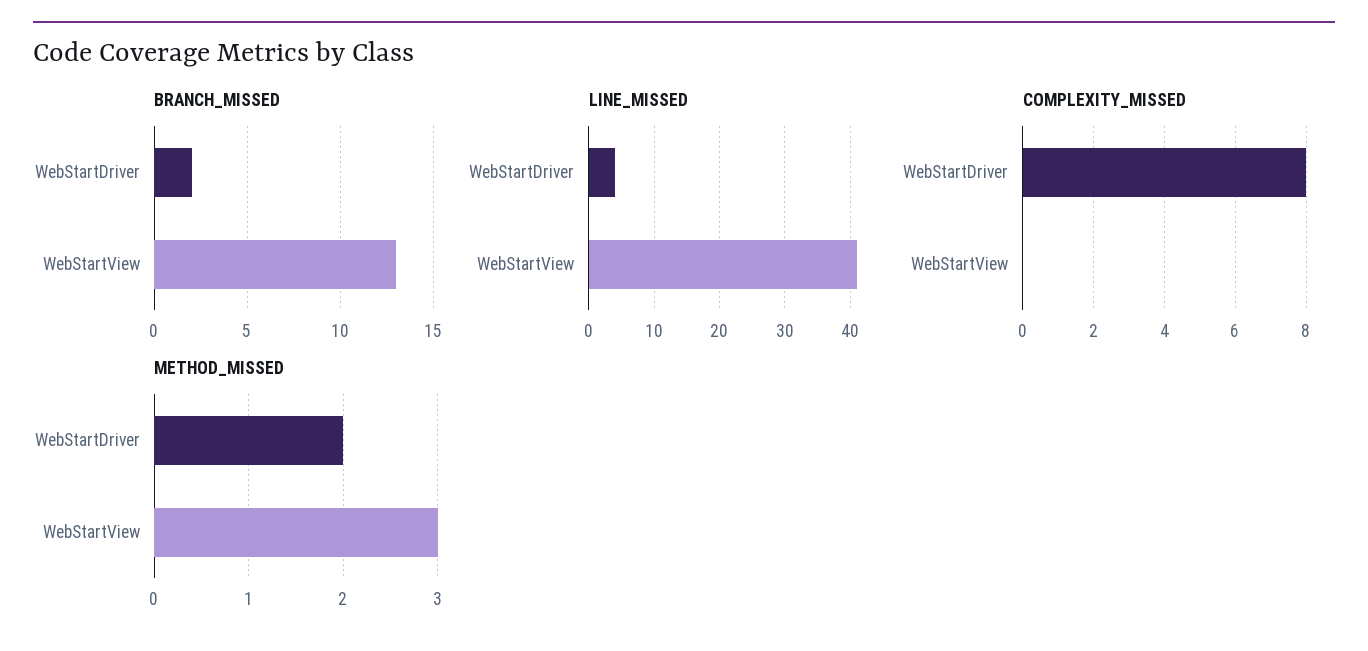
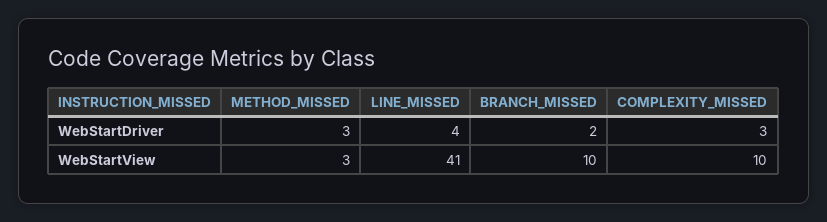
BRANCH_MISSED, WebStartView: 13 -> 10
COMPLEXITY_MISSED, WebStartDriver: 8 -> 3
COMPLEXITY_MISSED, WebStartView: 0 -> 10
METHOD_MISSED, WebStartDriver: 2 -> 3

